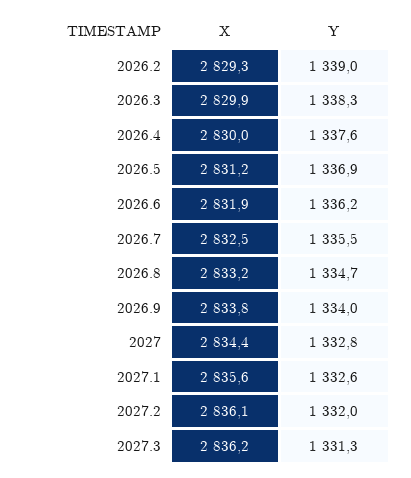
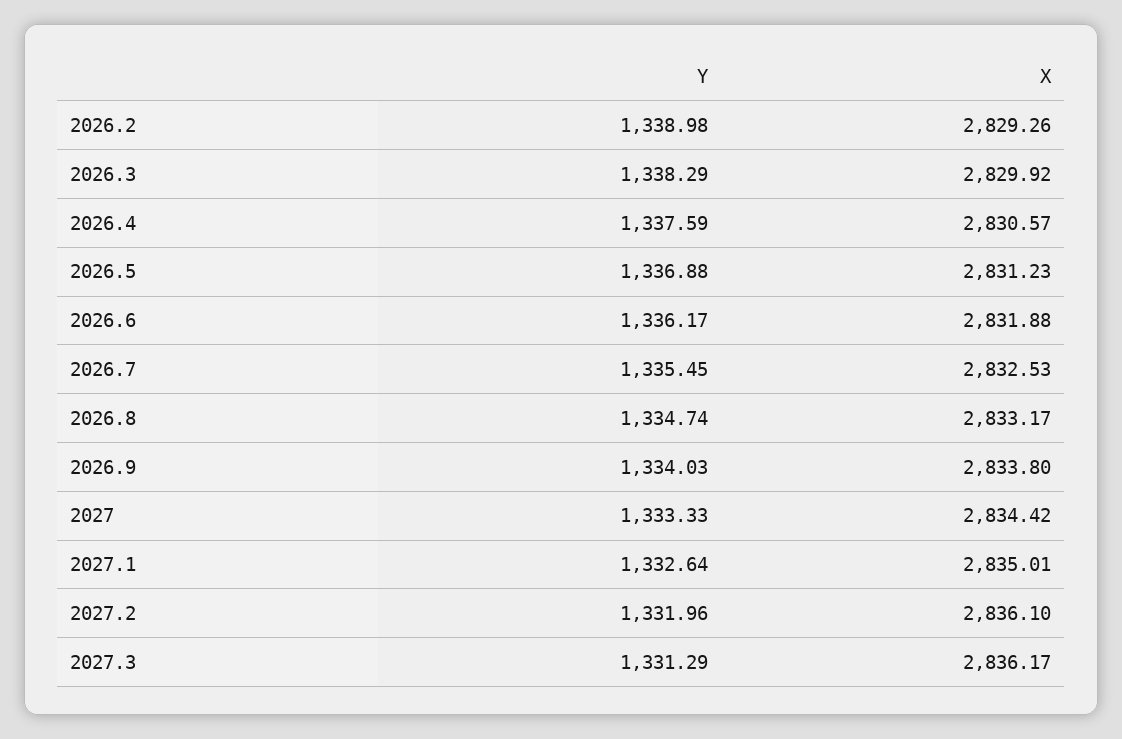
X, 2026.4: 2830 -> 2830.57
Y, 2027: 1332.8 -> 1333.33
X, 2027.1: 2835.6 -> 2835.01

